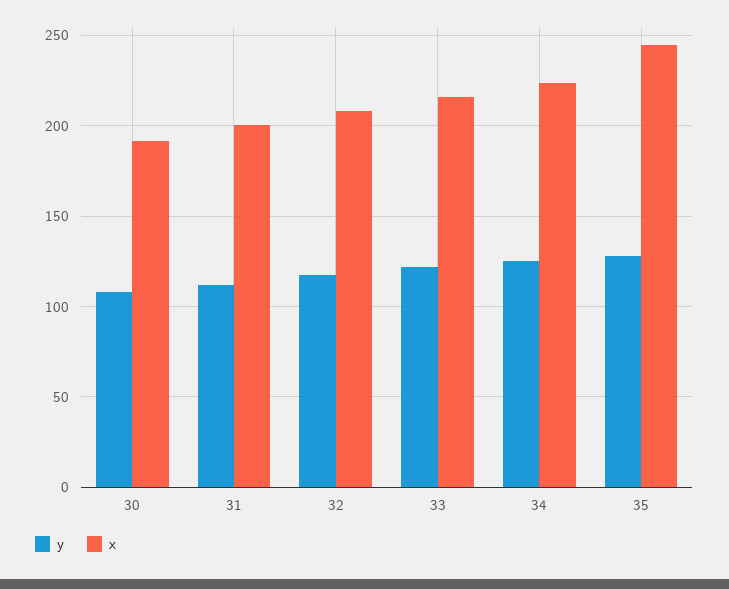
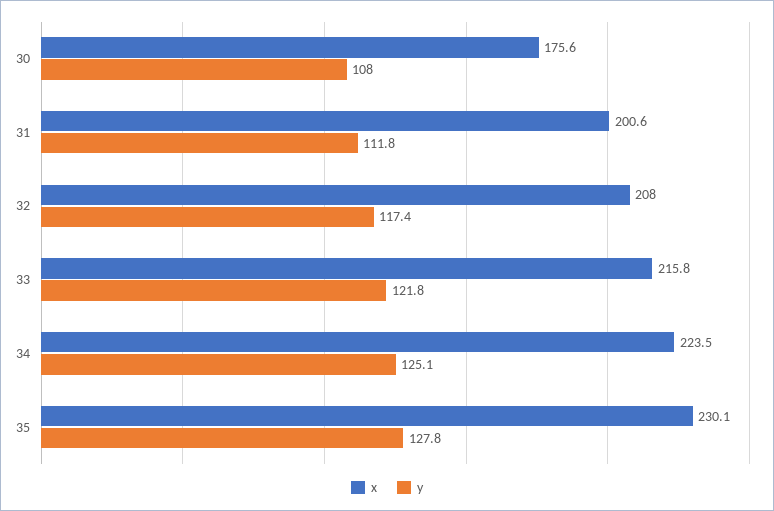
x, 30: 190 -> 175.6
x, 35: 245 -> 230.1

